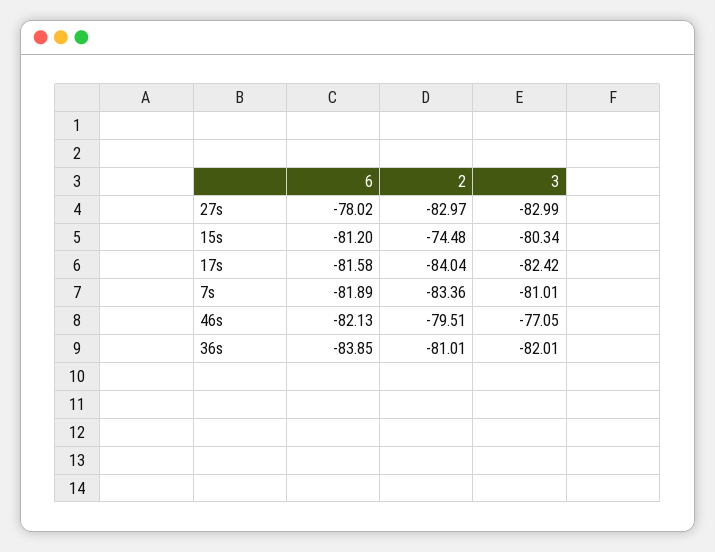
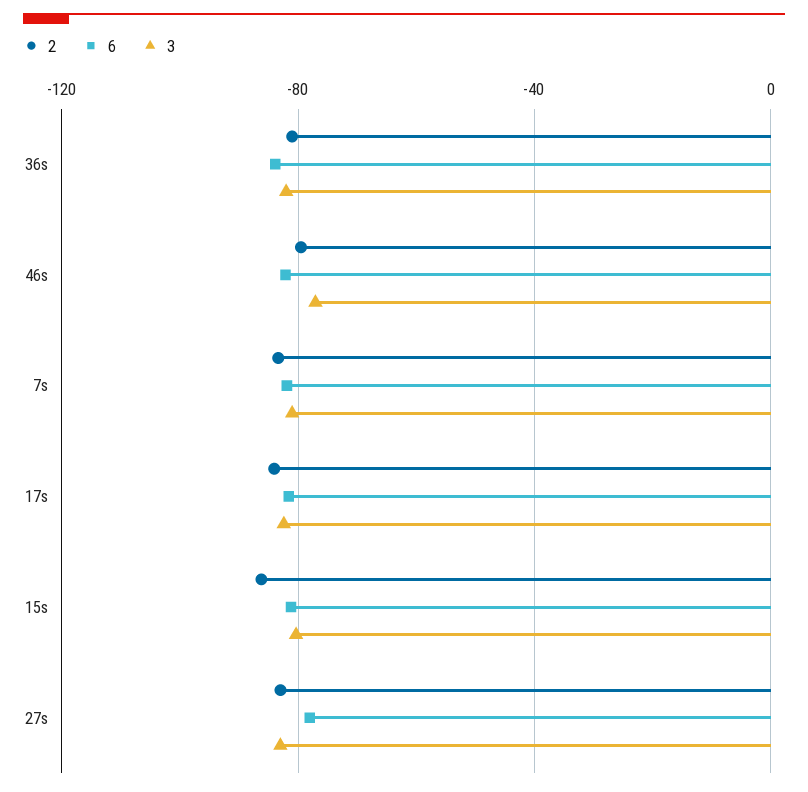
2, 15s: -74.48 -> -85

